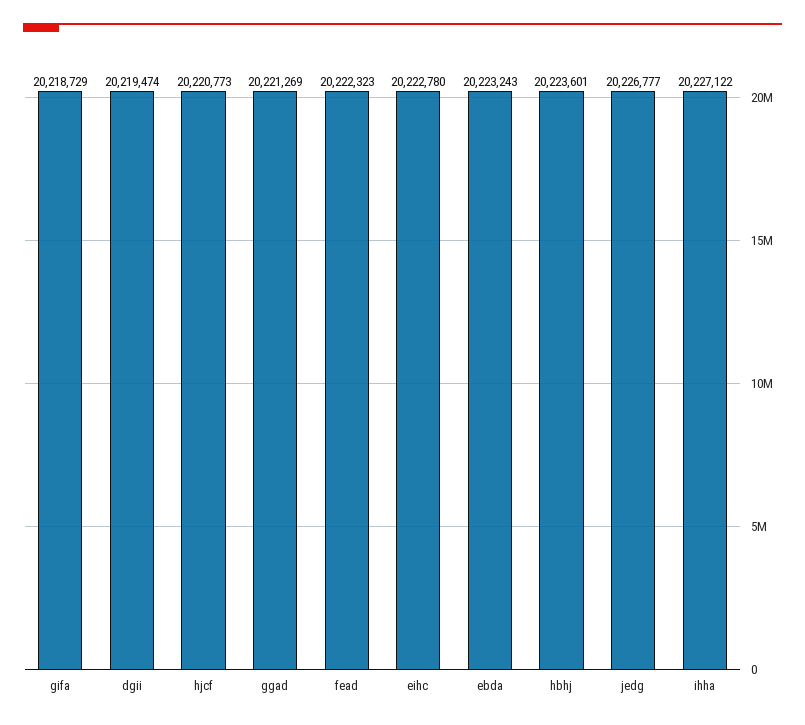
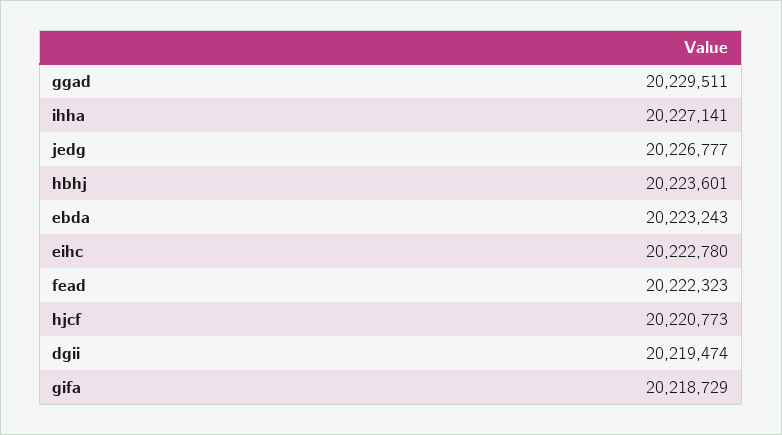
ggad: 20221269 -> 20229511
ihha: 20227122 -> 20227141

